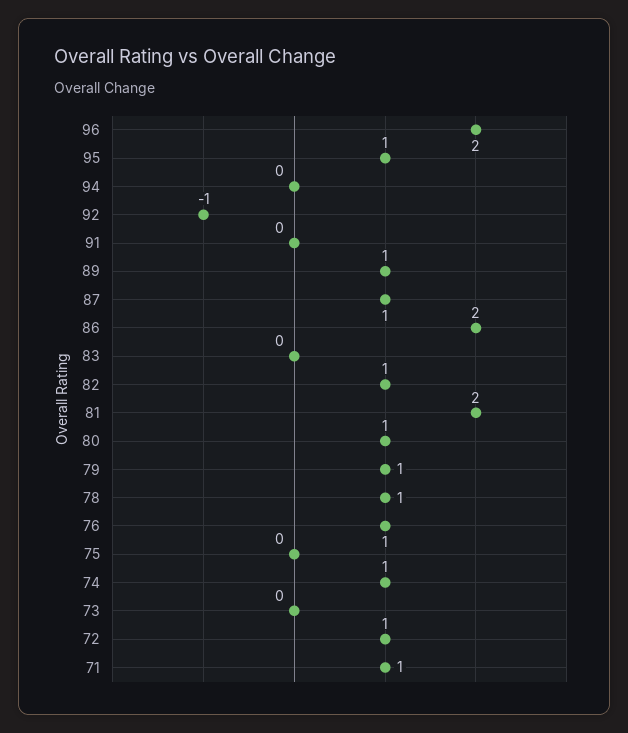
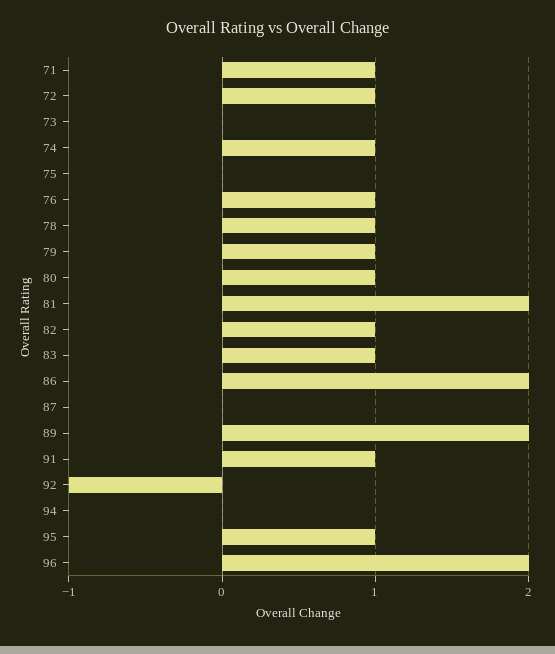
91: 0 -> 1
89: 1 -> 2
87: 1 -> 0
83: 0 -> 1

